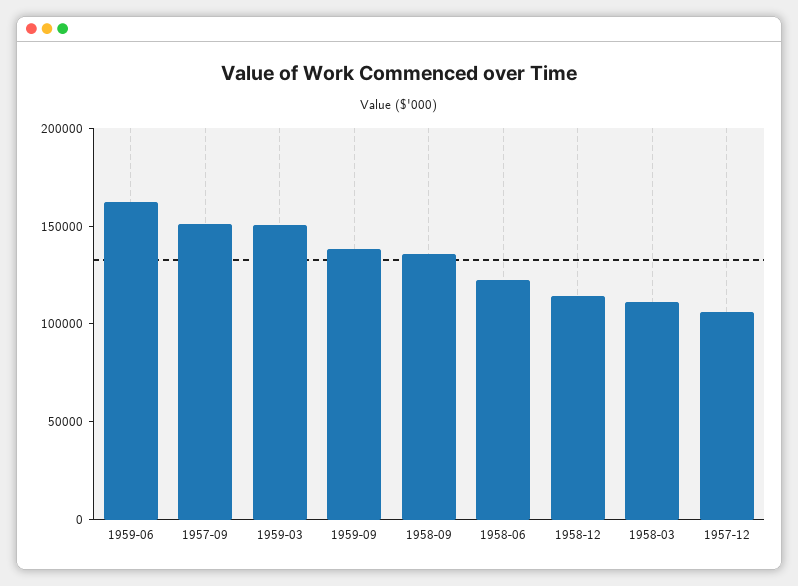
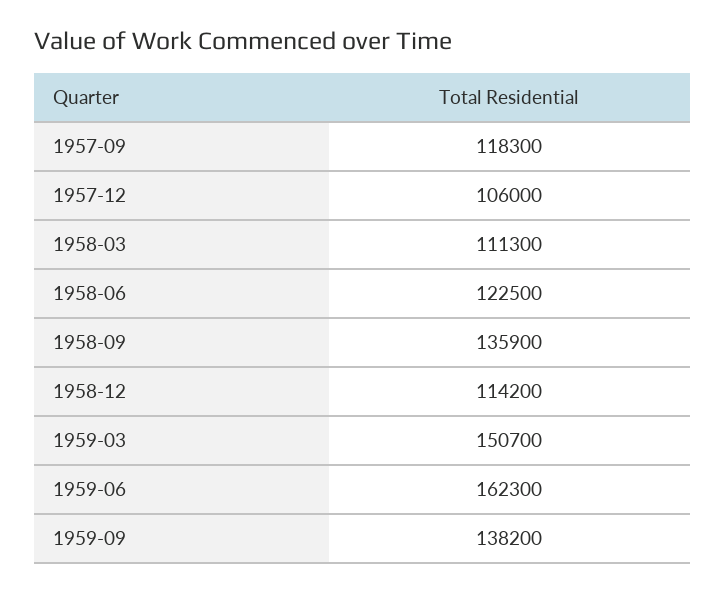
1957-09: 150000 -> 118300

